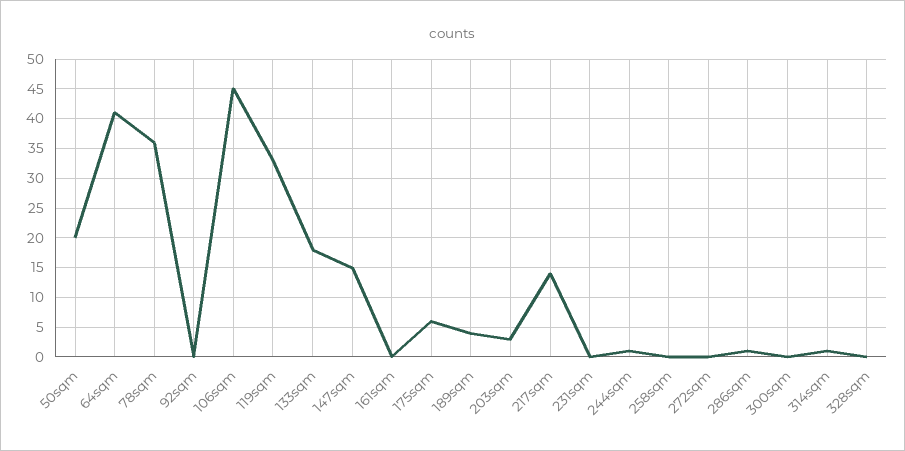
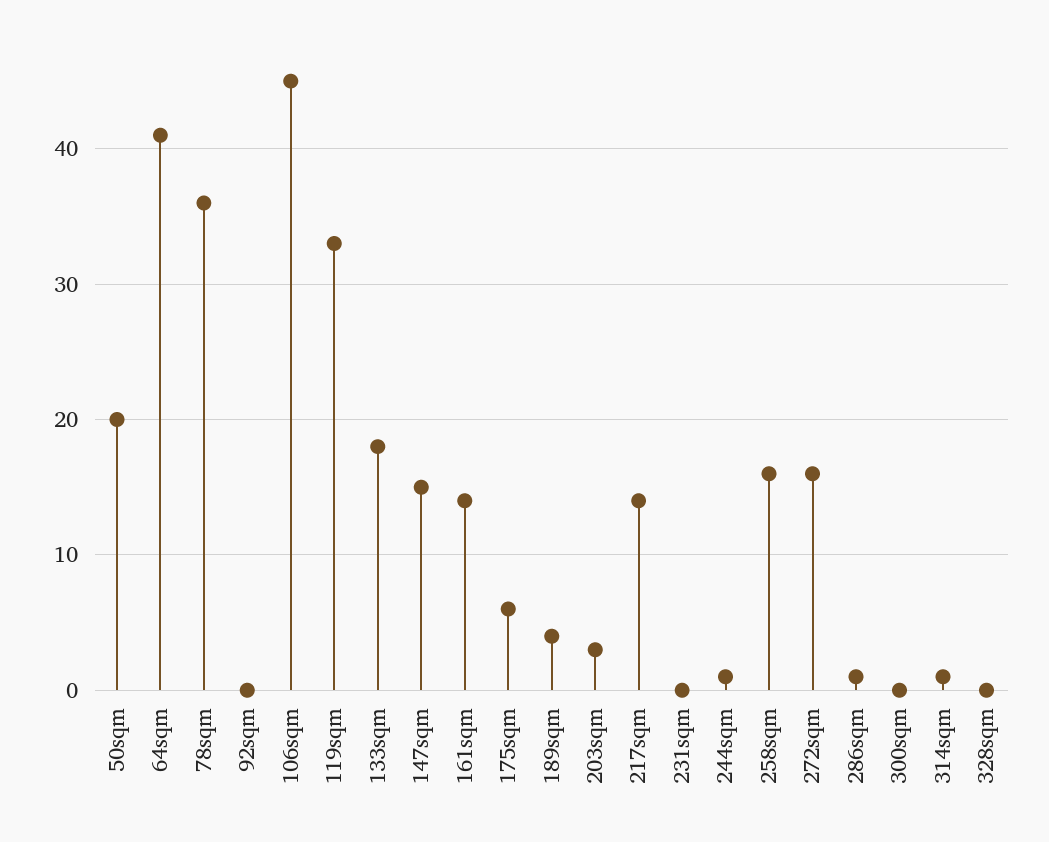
161sqm: 0 -> 14
258sqm: 0 -> 16
272sqm: 0 -> 16

